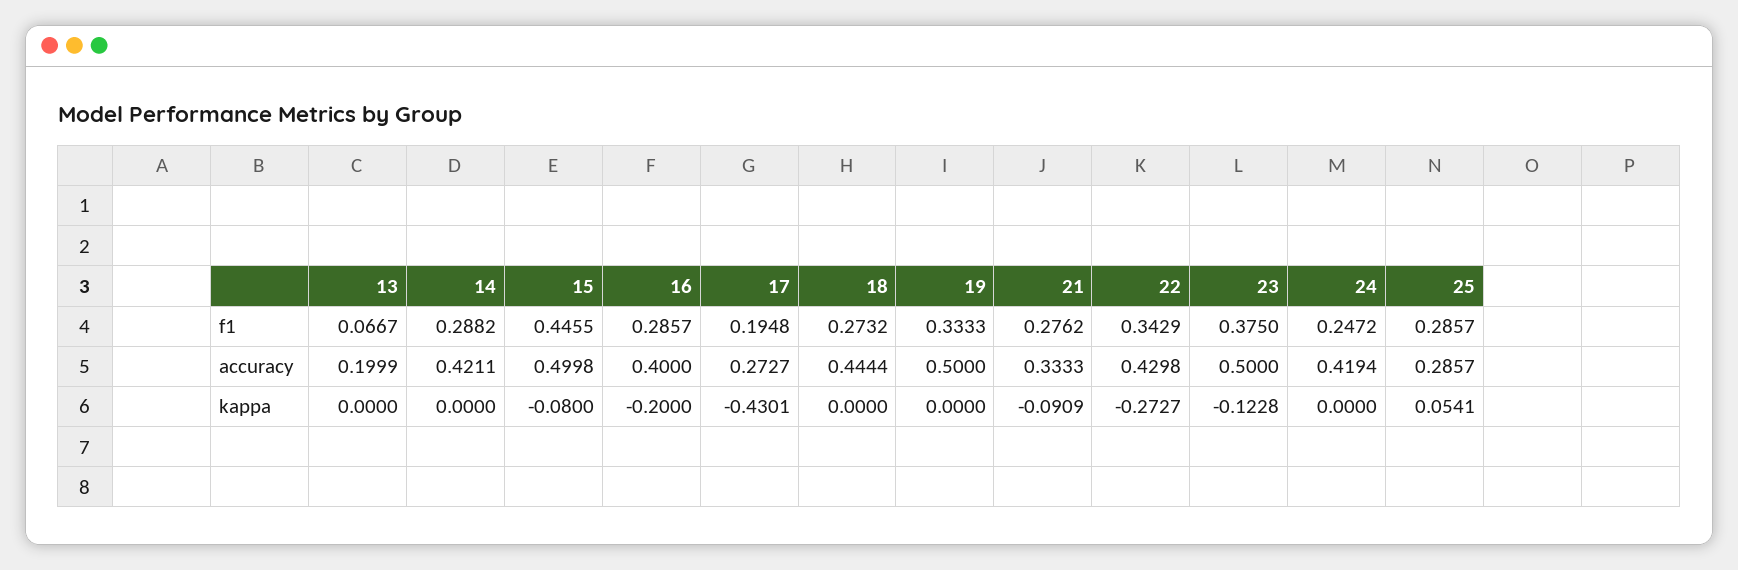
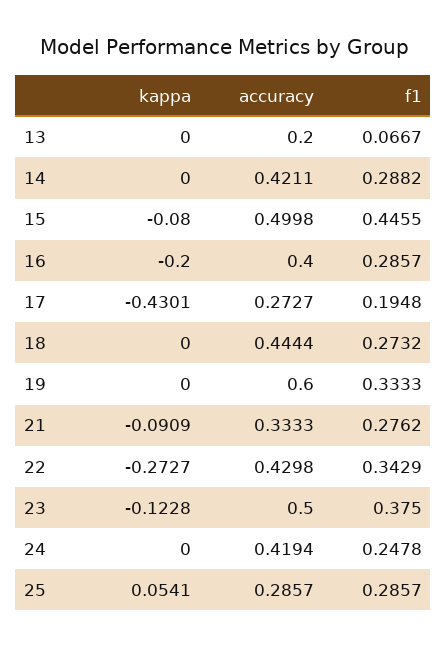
24, f1: 0.2472 -> 0.2478
13, accuracy: 0.1999 -> 0.2
19, accuracy: 0.5 -> 0.6

